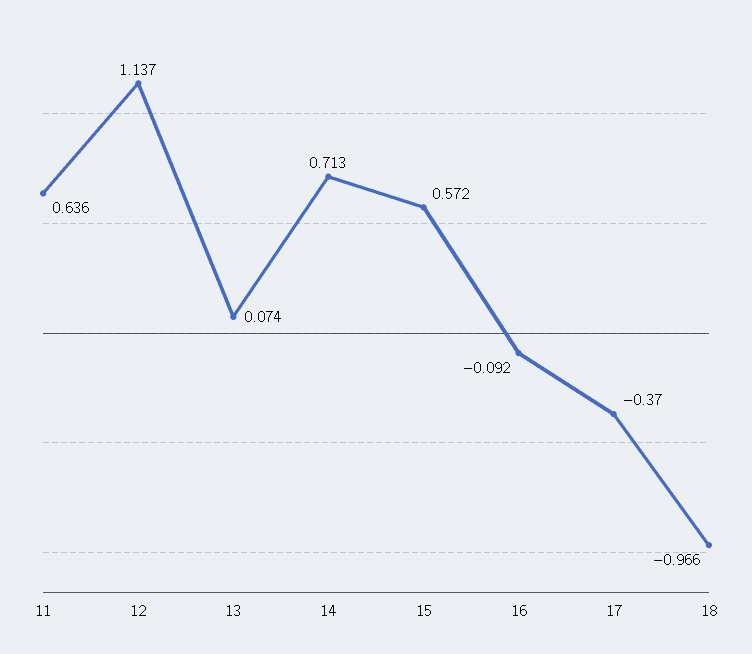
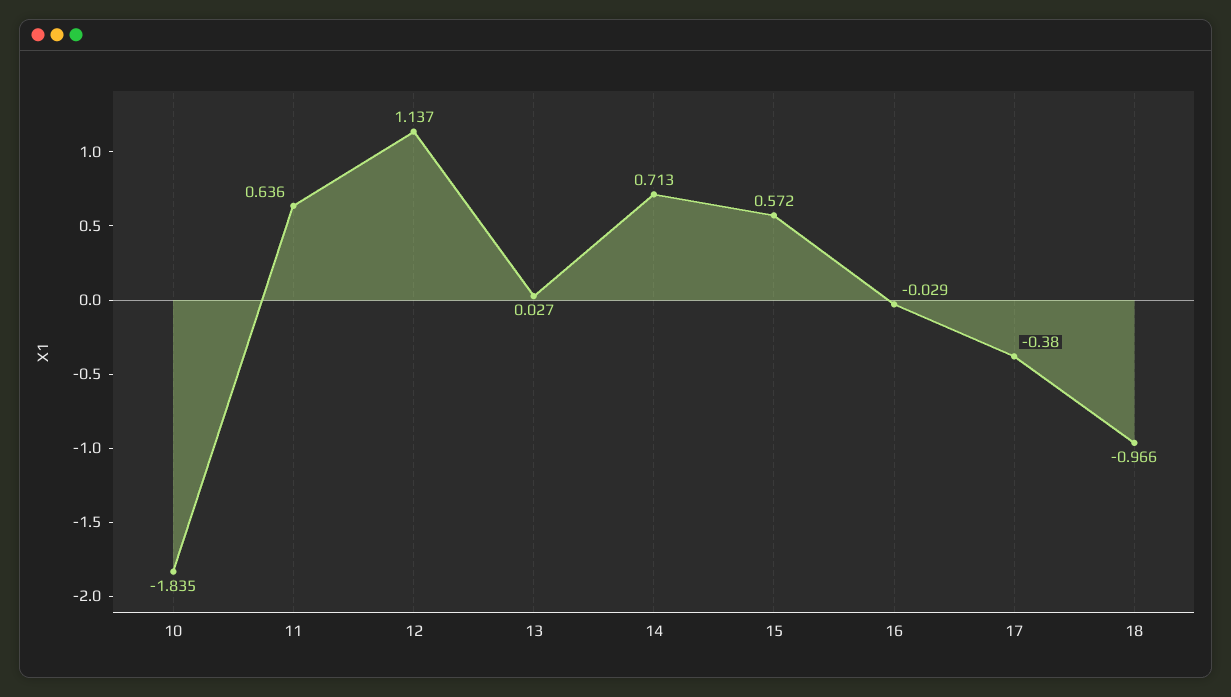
13: 0.074 -> 0.027
16: -0.092 -> -0.029
17: -0.37 -> -0.38
10: none -> -1.835

